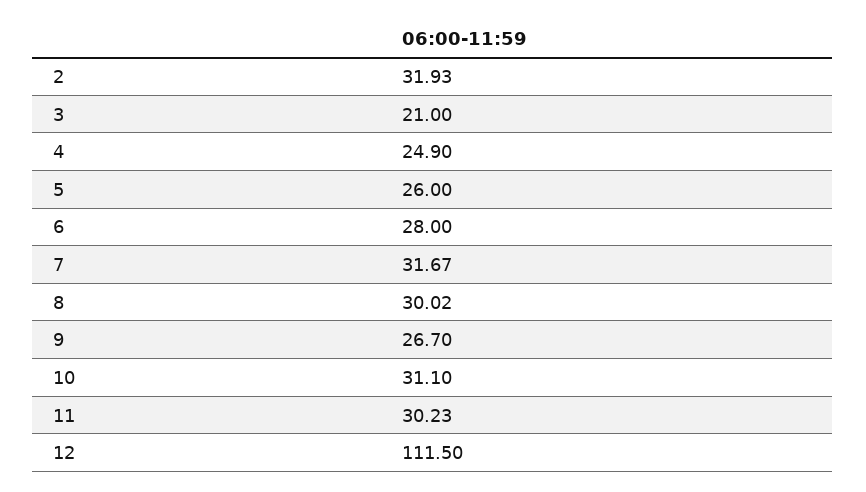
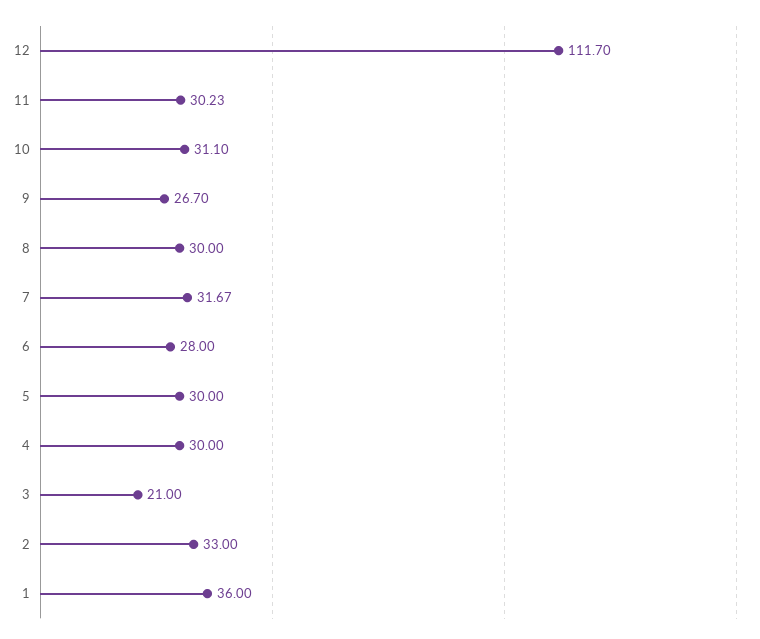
2: 31.93 -> 33
4: 24.9 -> 30
5: 26 -> 30
8: 30.02 -> 30
12: 111.5 -> 111.7
1: none -> 36

